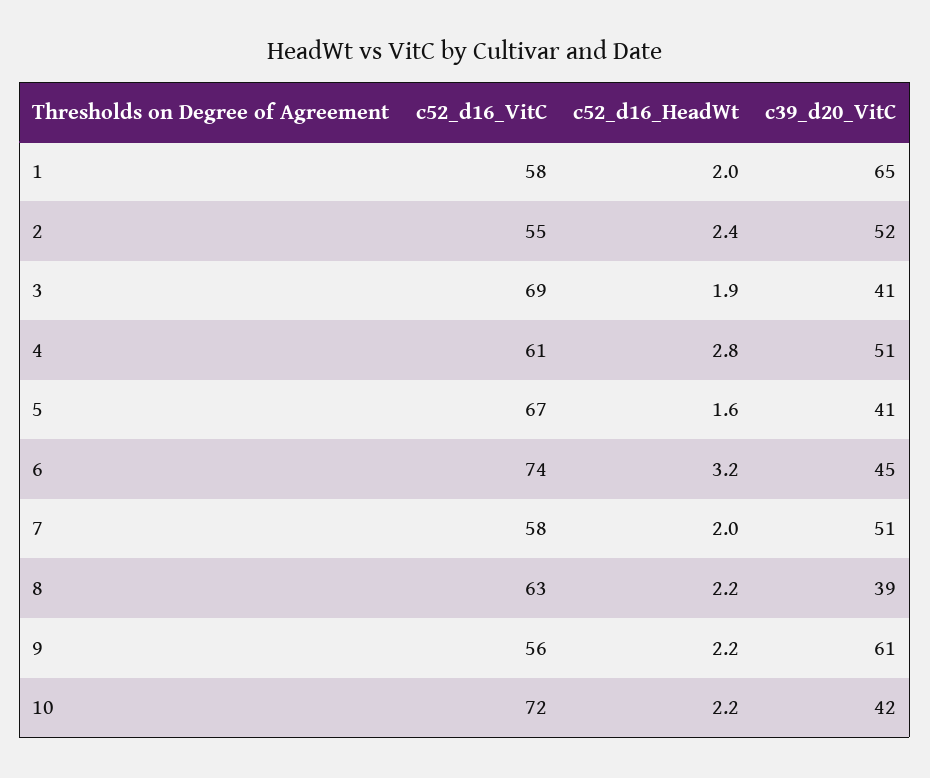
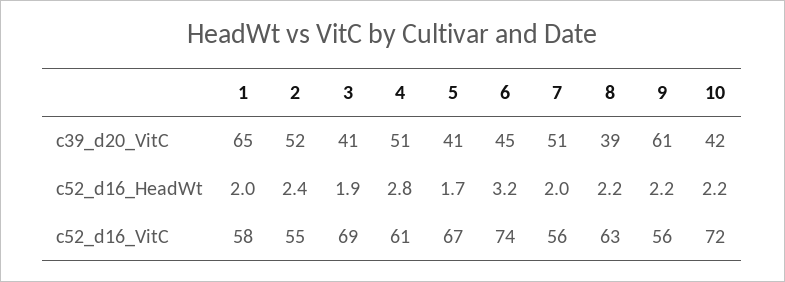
c52_d16_HeadWt, 5: 1.6 -> 1.7
c52_d16_VitC, 7: 58 -> 56

